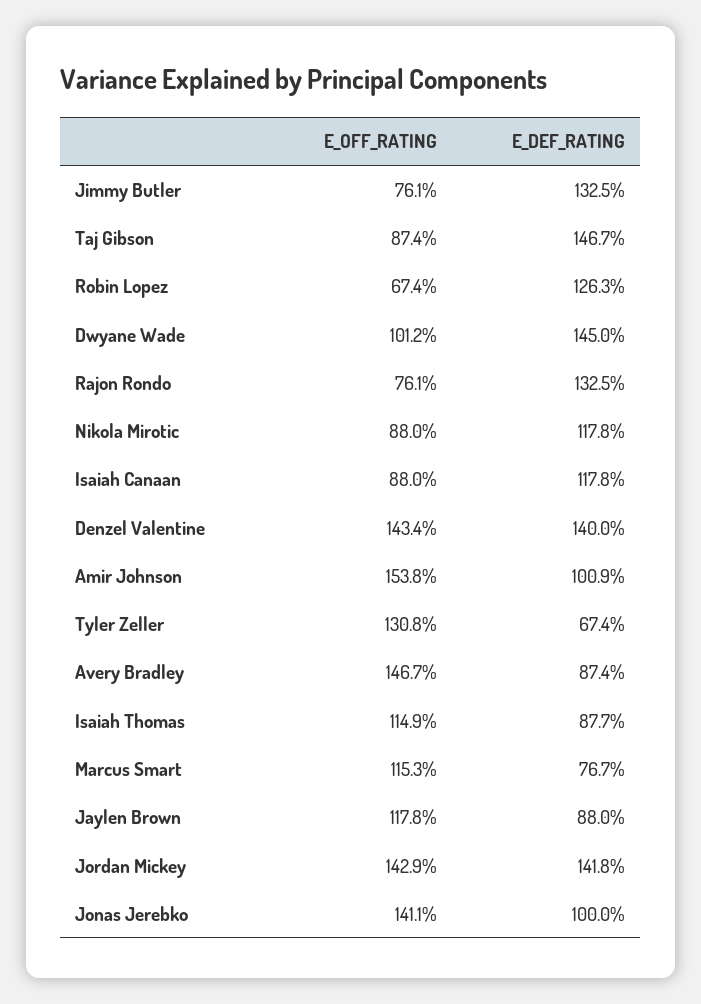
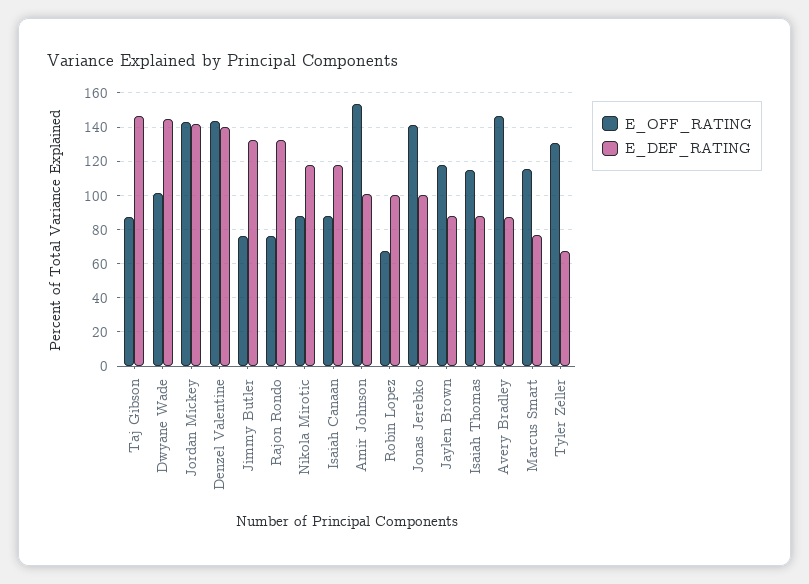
E_DEF_RATING, Robin Lopez: 126.3 -> 100

